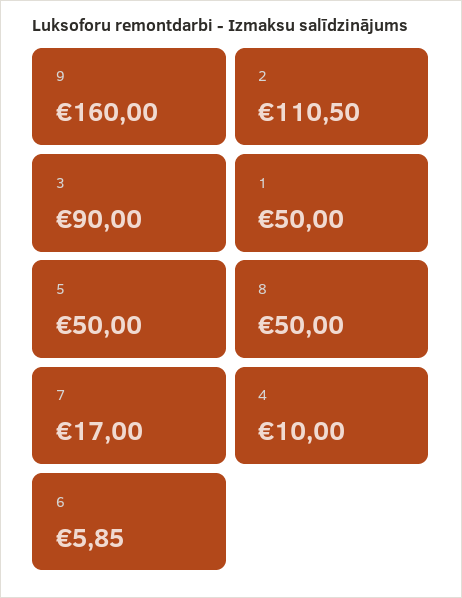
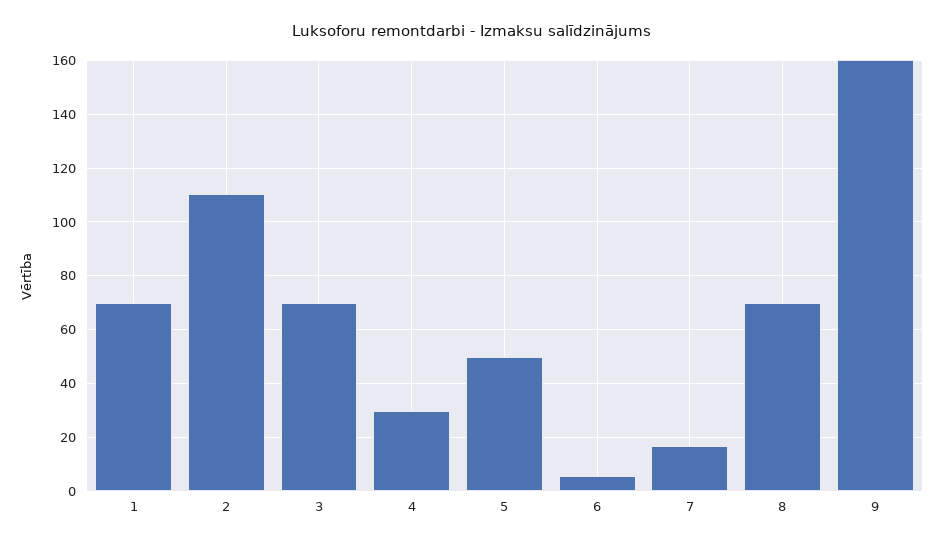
3: 90 -> 70
1: 50 -> 70
8: 50 -> 70
4: 10 -> 30

